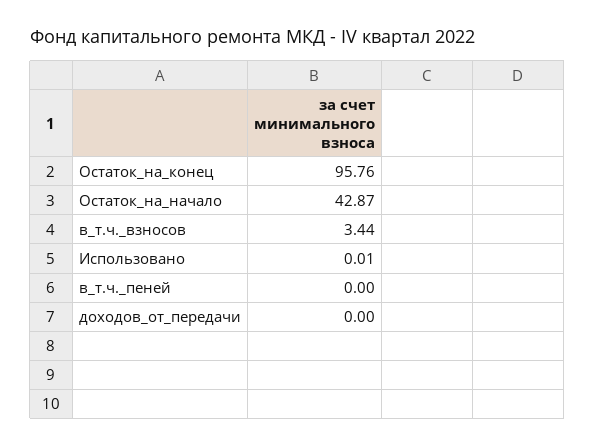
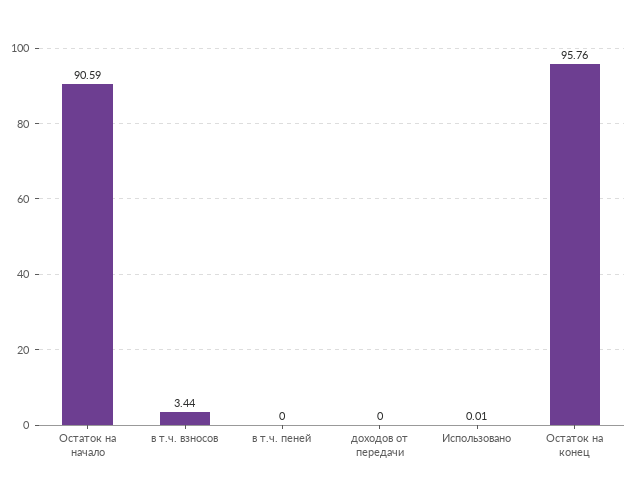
Остаток_на_начало: 42.87 -> 90.59

